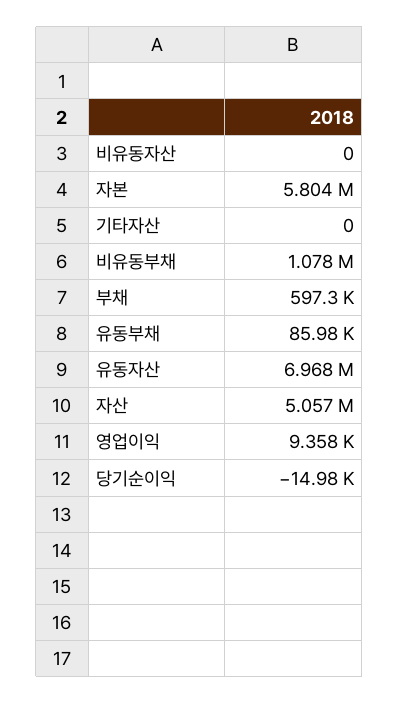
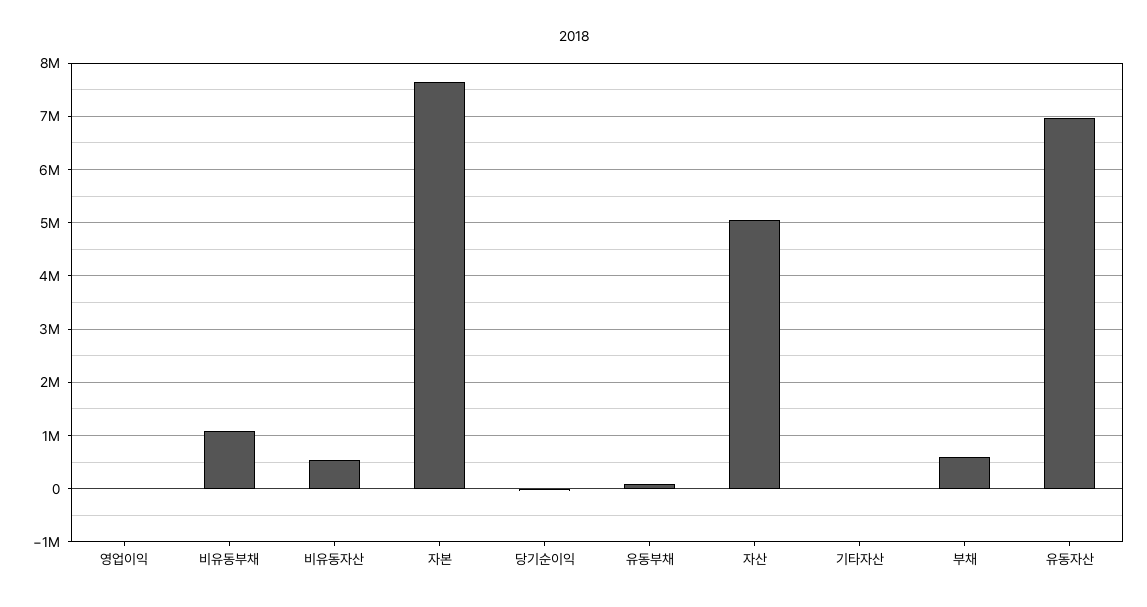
비유동자산: 0 -> 600000
자본: 5804000 -> 7600000

